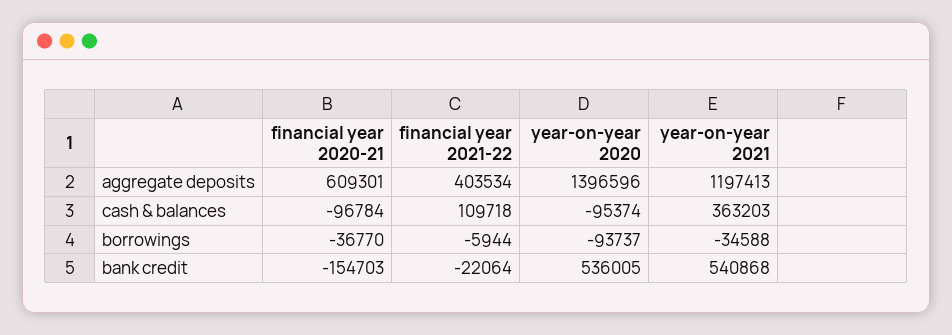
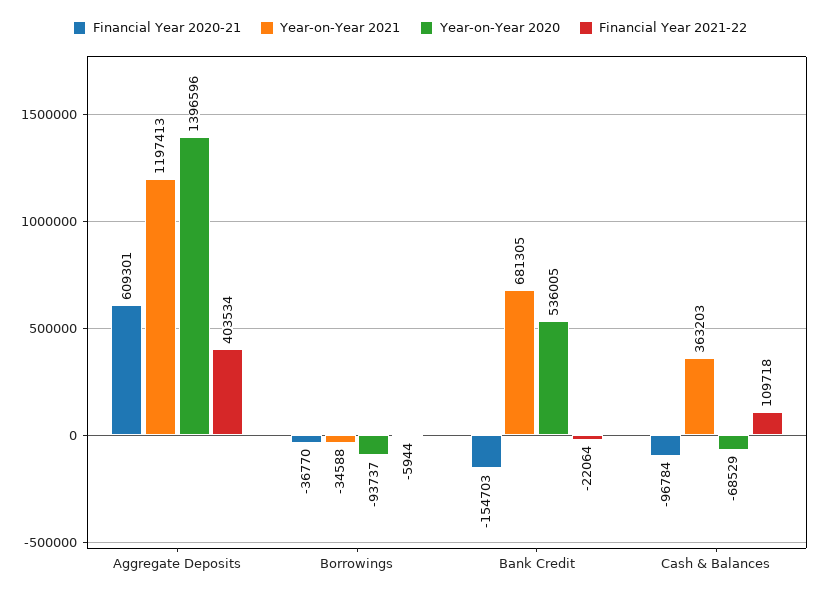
year-on-year 2020, cash & balances: -95374 -> -68529
year-on-year 2021, bank credit: 540868 -> 681305

